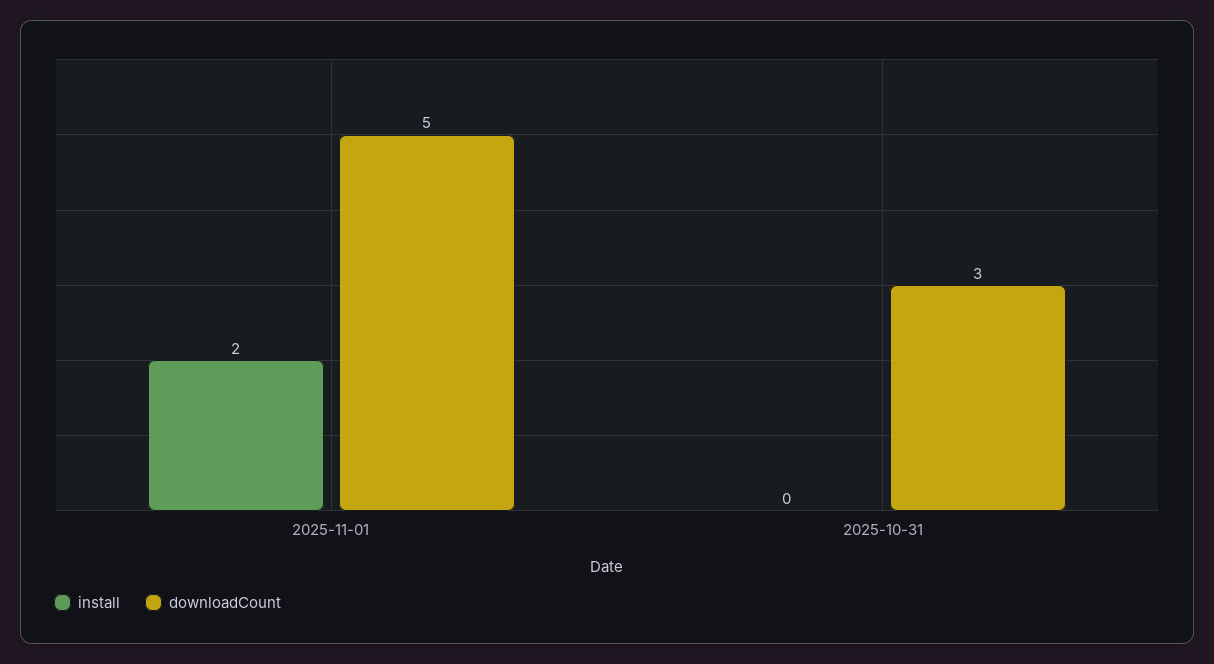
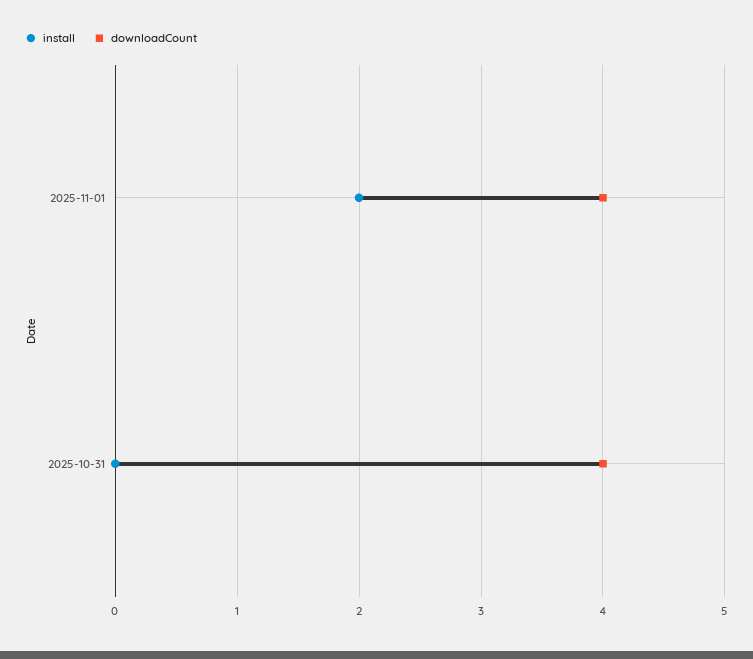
downloadCount, 2025-11-01: 5 -> 4
downloadCount, 2025-10-31: 3 -> 4

